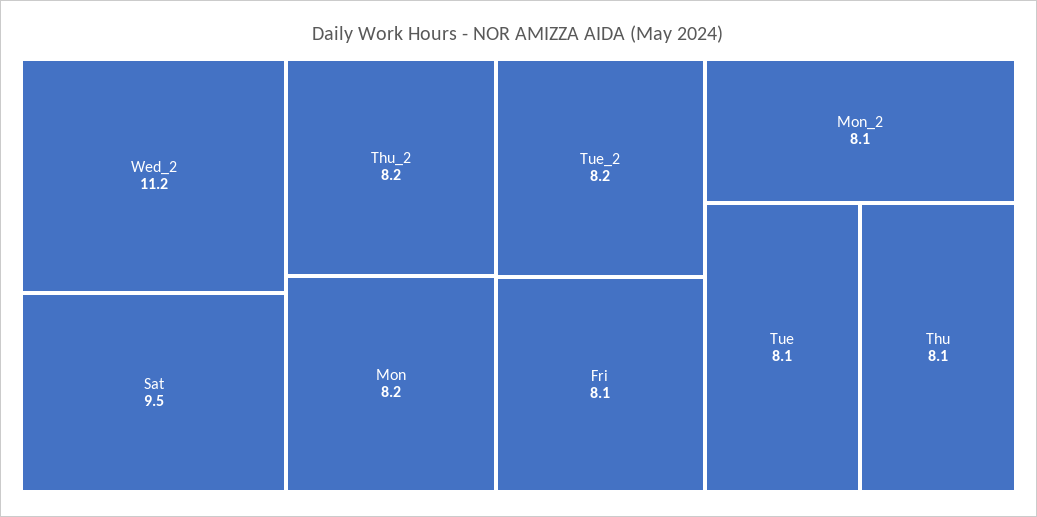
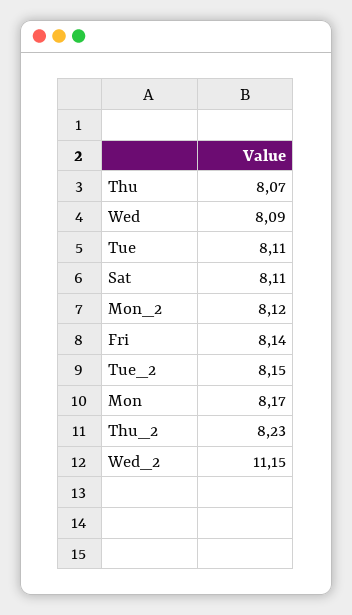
Sat: 9.5 -> 8.11
Wed: none -> 8.09

